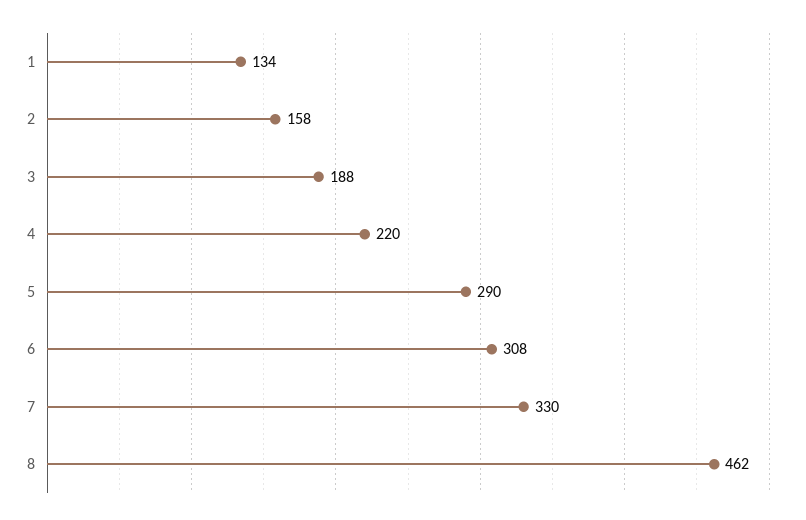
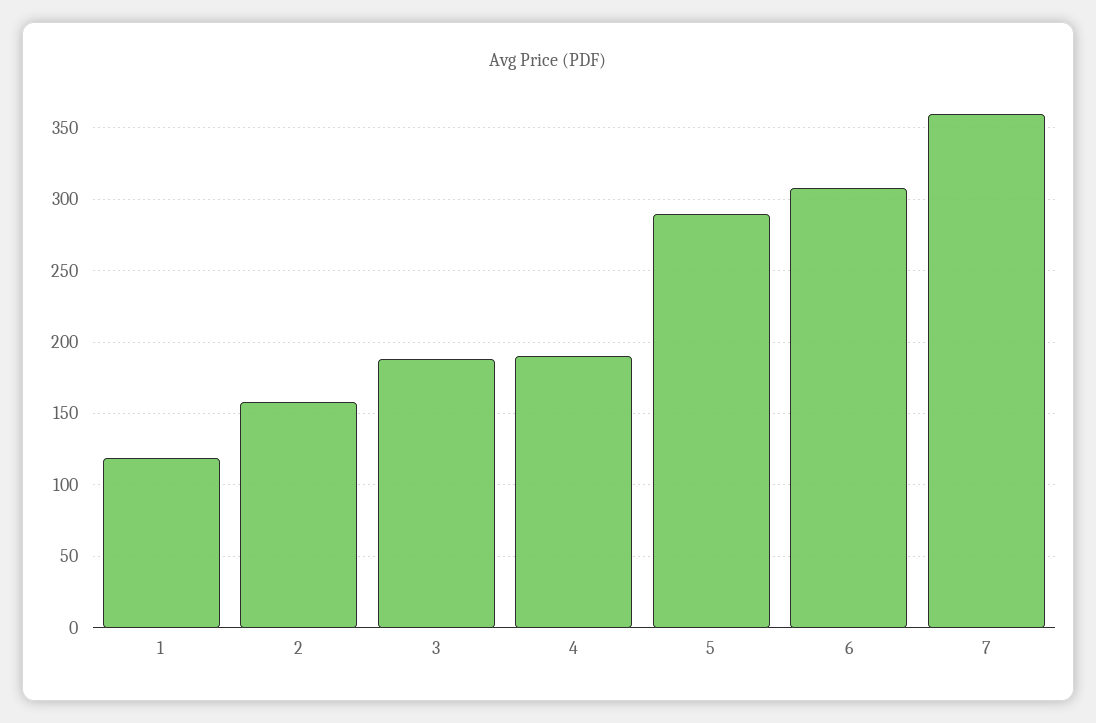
1: 134 -> 120
4: 220 -> 190
7: 330 -> 360
8: 462 -> none

